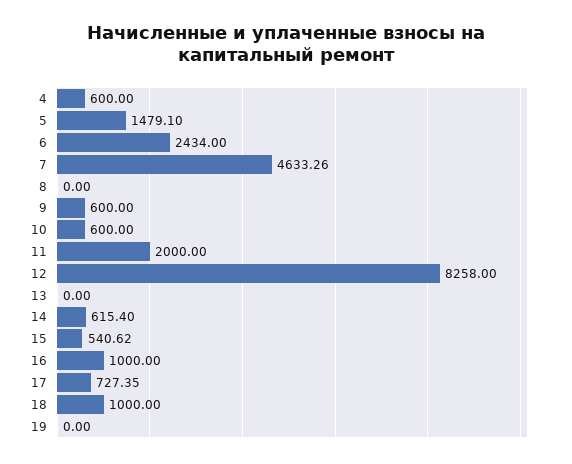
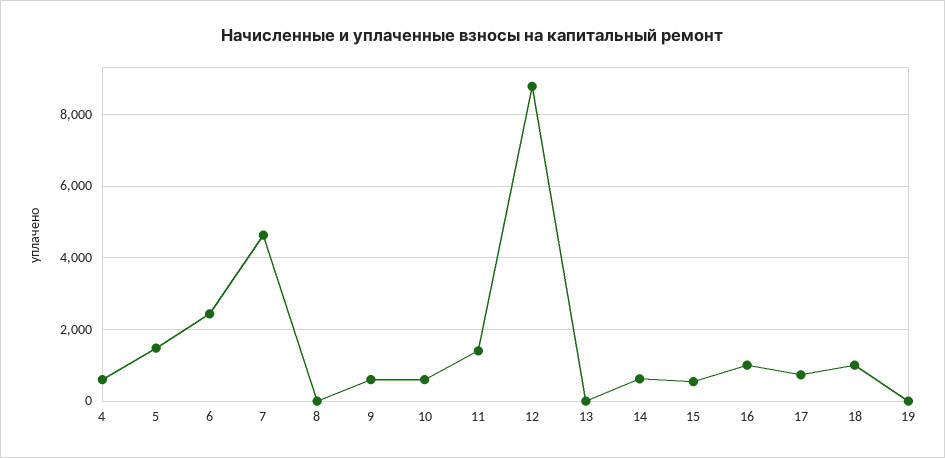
11: 2000 -> 1400
12: 8258 -> 8800

